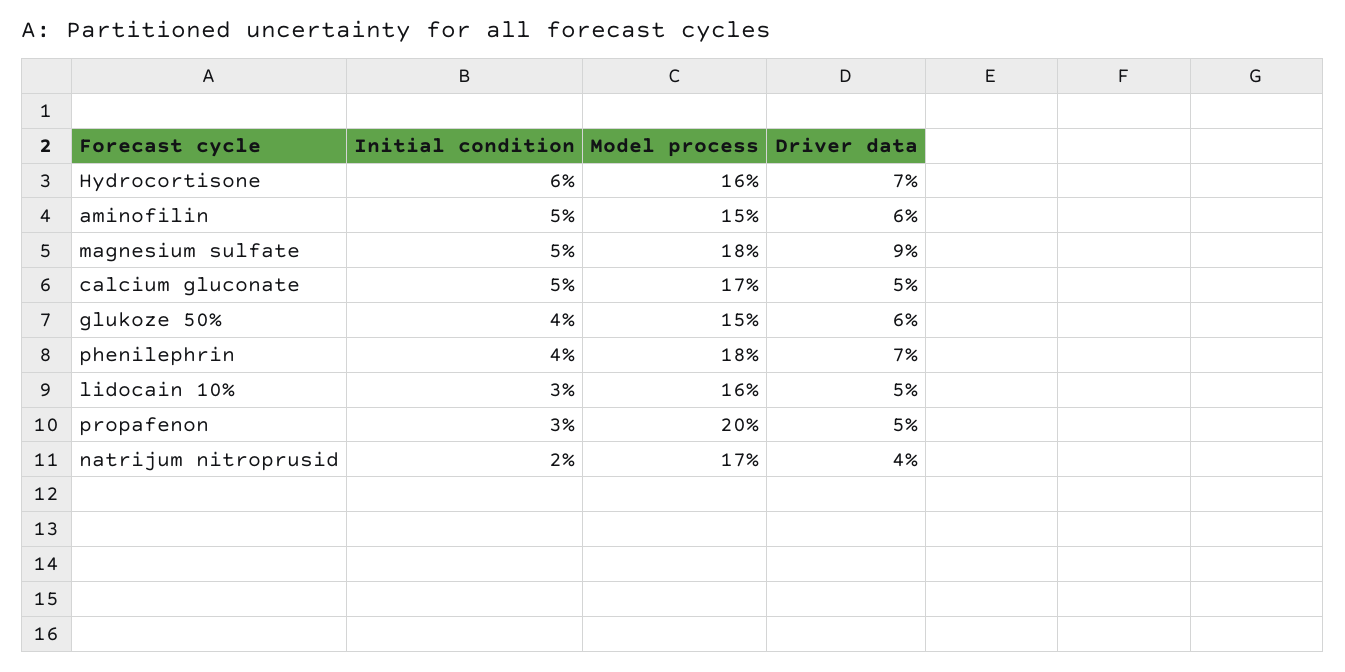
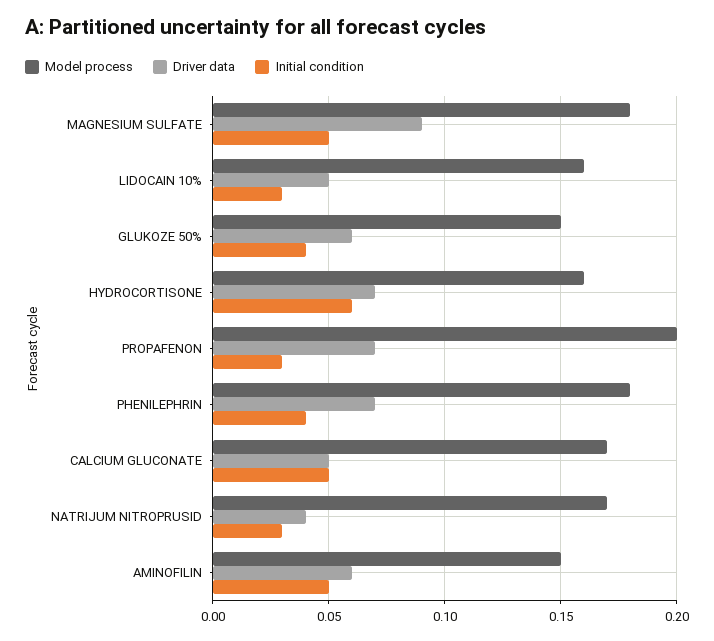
Driver data, propafenon: 0.05 -> 0.07
Initial condition, natrijum nitroprusid: 0.02 -> 0.03

